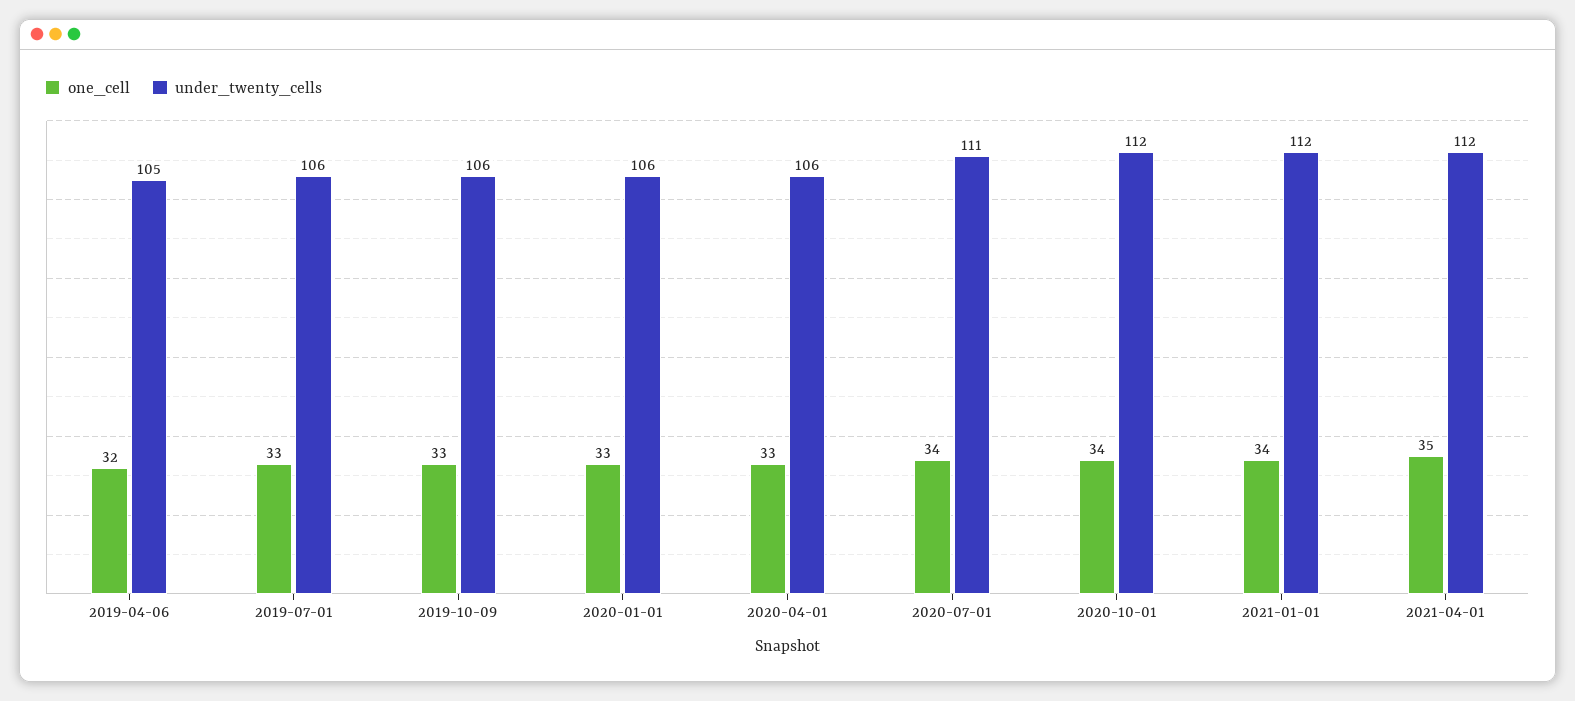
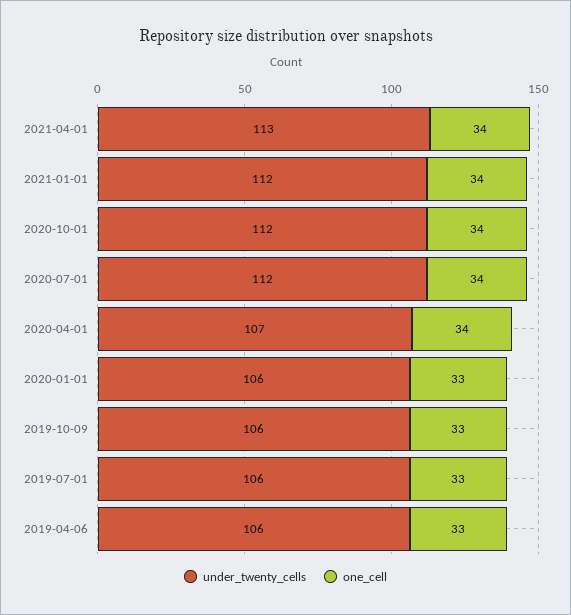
one_cell, 2019-04-06: 32 -> 33
under_twenty_cells, 2019-04-06: 105 -> 106
one_cell, 2020-04-01: 33 -> 34
under_twenty_cells, 2020-04-01: 106 -> 107
under_twenty_cells, 2020-07-01: 111 -> 112
one_cell, 2021-04-01: 35 -> 34
under_twenty_cells, 2021-04-01: 112 -> 113

